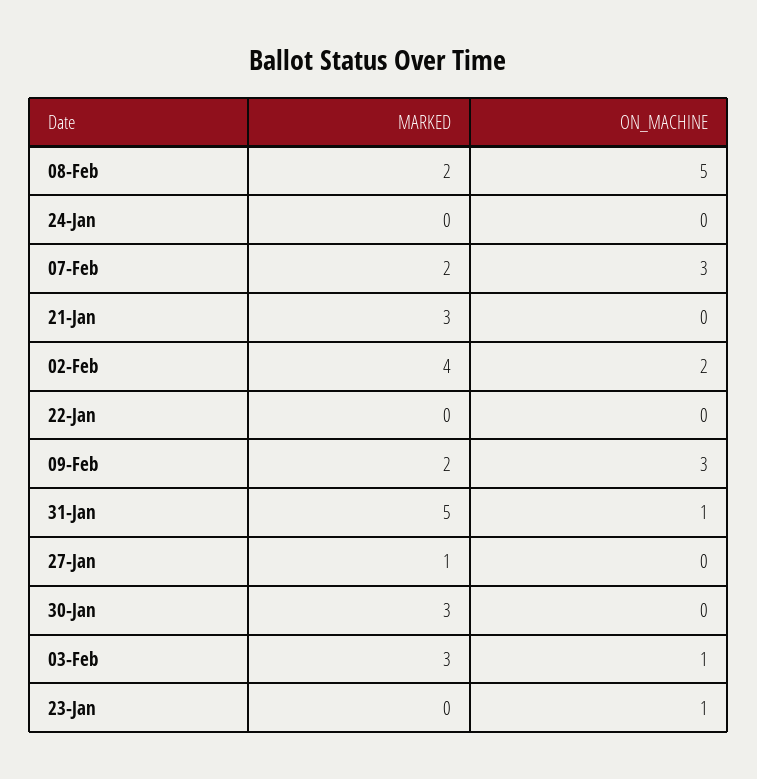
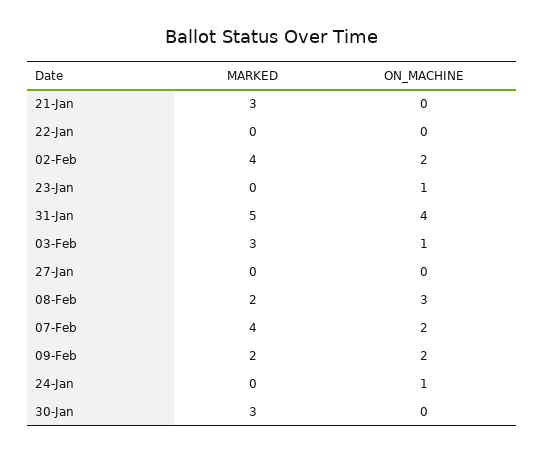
ON_MACHINE, 08-Feb: 5 -> 3
ON_MACHINE, 24-Jan: 0 -> 1
MARKED, 07-Feb: 2 -> 4
ON_MACHINE, 07-Feb: 3 -> 2
ON_MACHINE, 09-Feb: 3 -> 2
ON_MACHINE, 31-Jan: 1 -> 4
MARKED, 27-Jan: 1 -> 0

